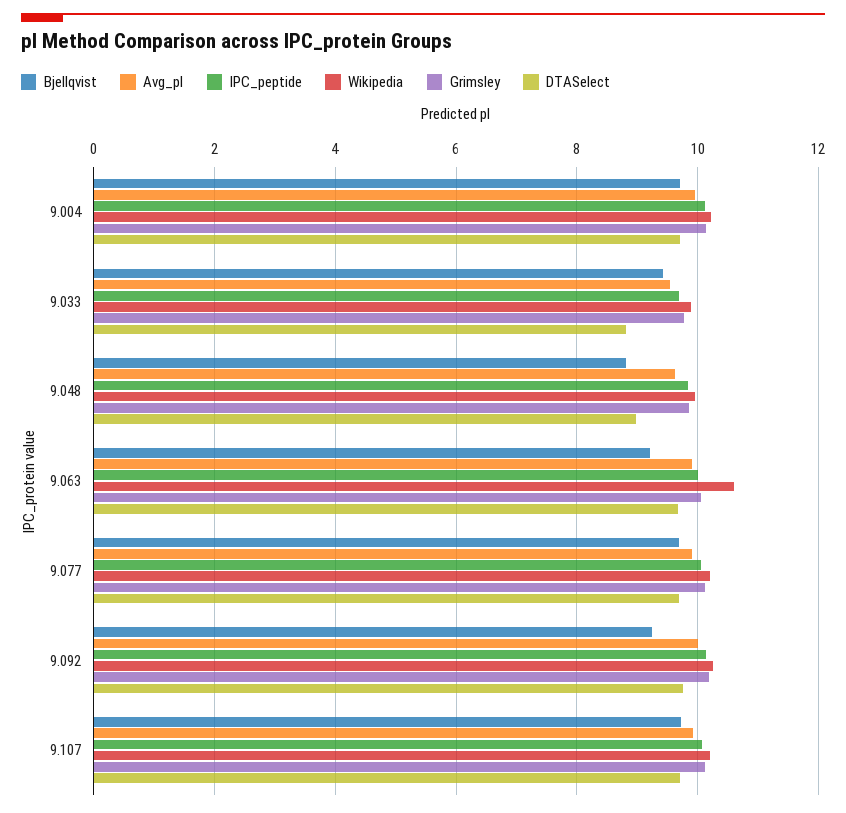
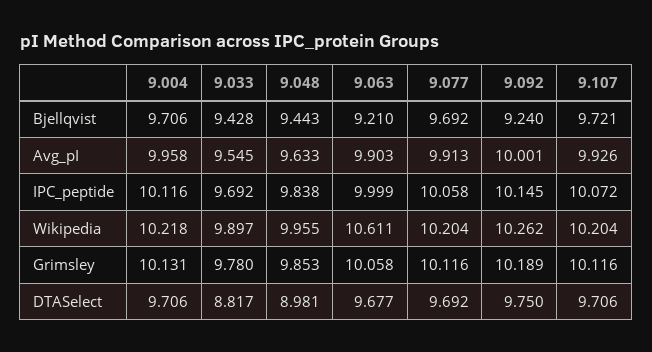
Bjellqvist, 9.048: 8.8 -> 9.443

